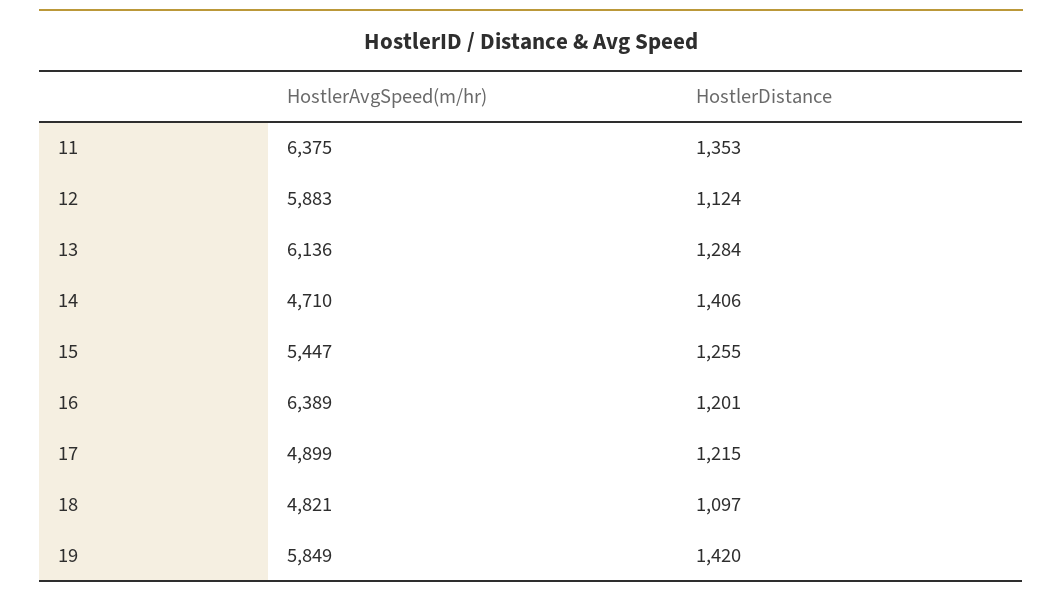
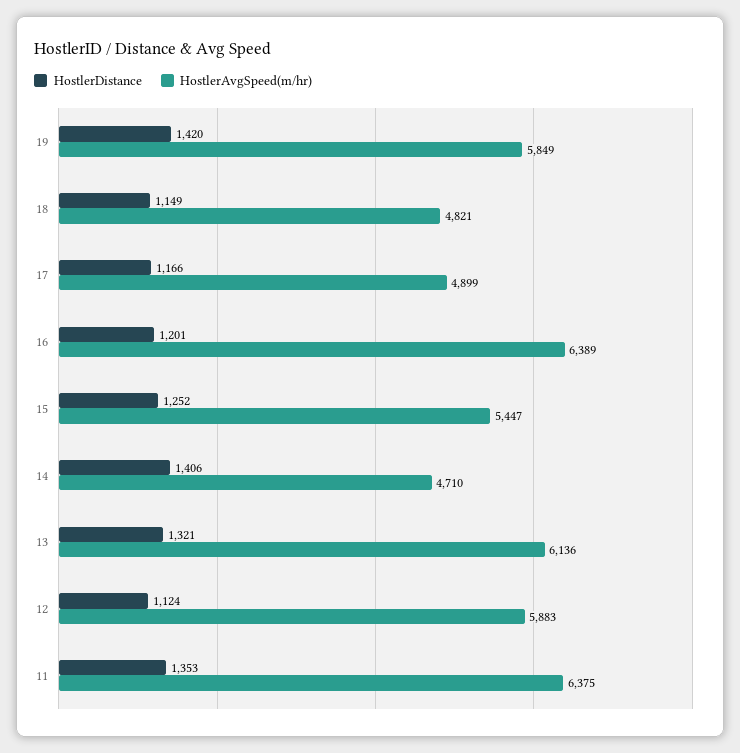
HostlerDistance, 13: 1284 -> 1321
HostlerDistance, 15: 1255 -> 1252
HostlerDistance, 17: 1215 -> 1166
HostlerDistance, 18: 1097 -> 1149

